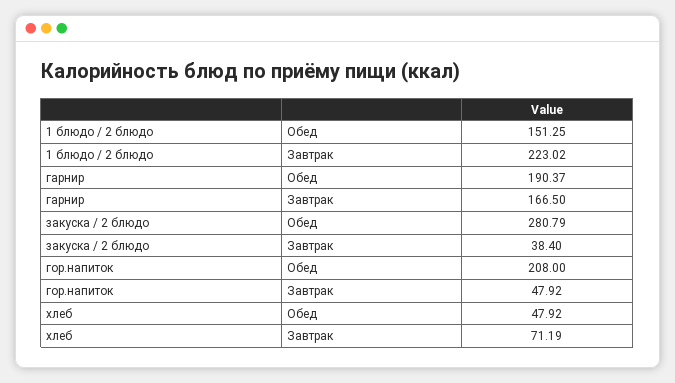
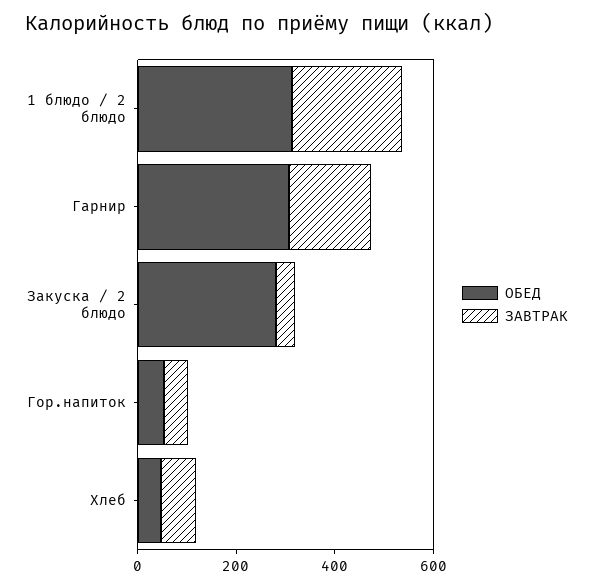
Обед, 1 блюдо / 2 блюдо: 151.25 -> 300
Обед, гарнир: 190.37 -> 300
Обед, гор.напиток: 208 -> 50

